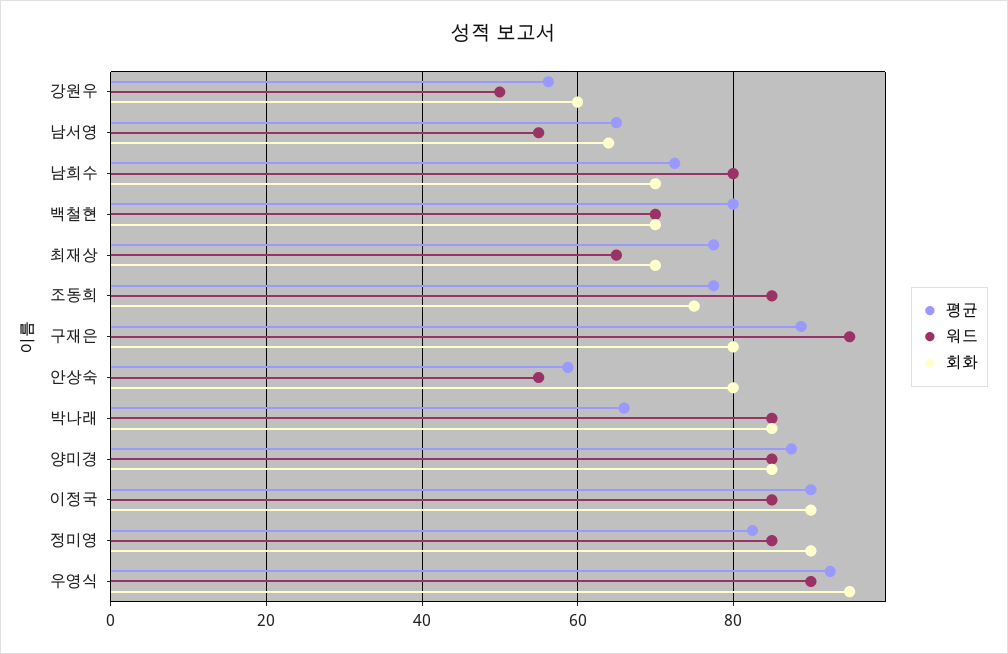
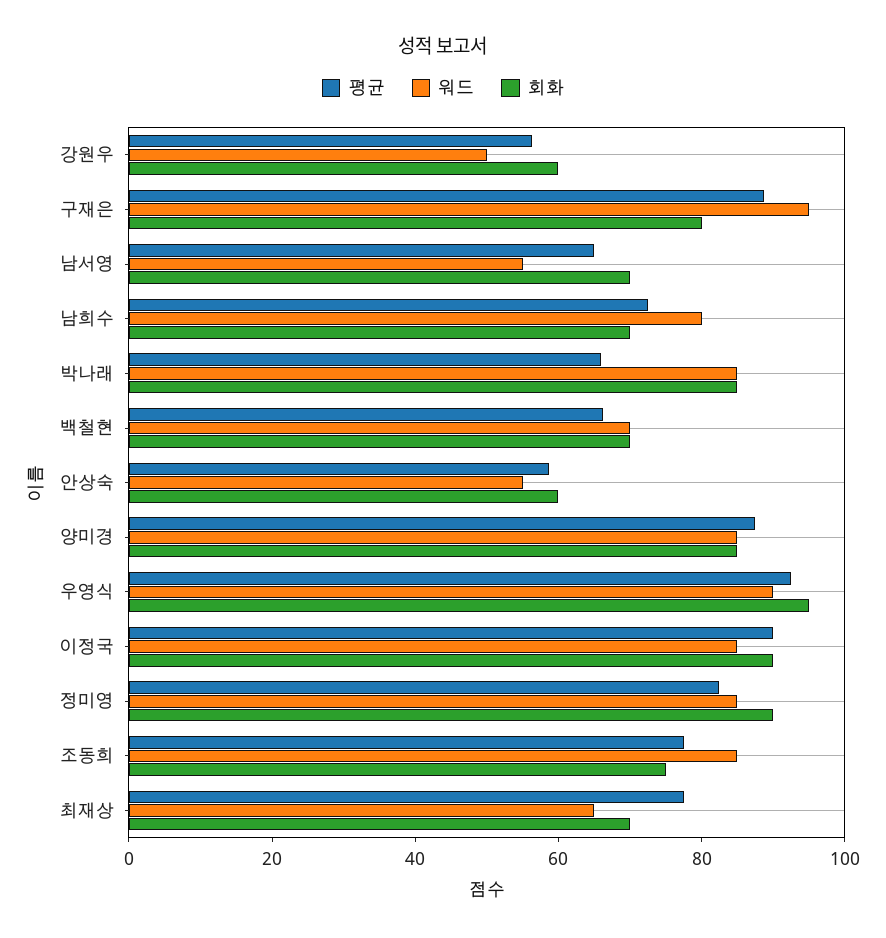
회화, 남서영: 64 -> 70
평균, 백철현: 80 -> 65
회화, 안상숙: 80 -> 60

